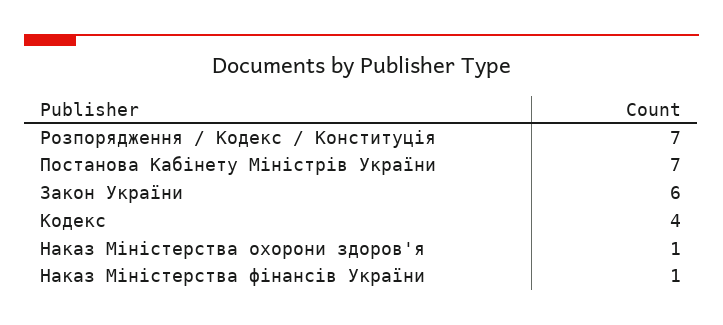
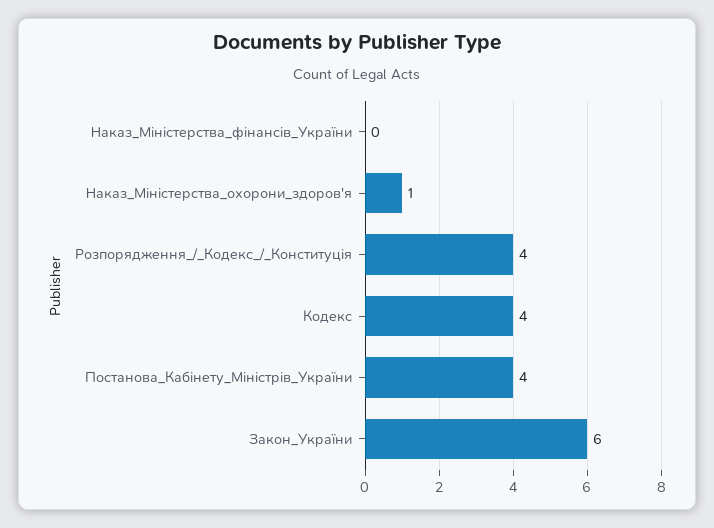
Розпорядження / Кодекс / Конституція: 7 -> 4
Постанова Кабінету Міністрів України: 7 -> 4
Наказ Міністерства фінансів України: 1 -> 0

